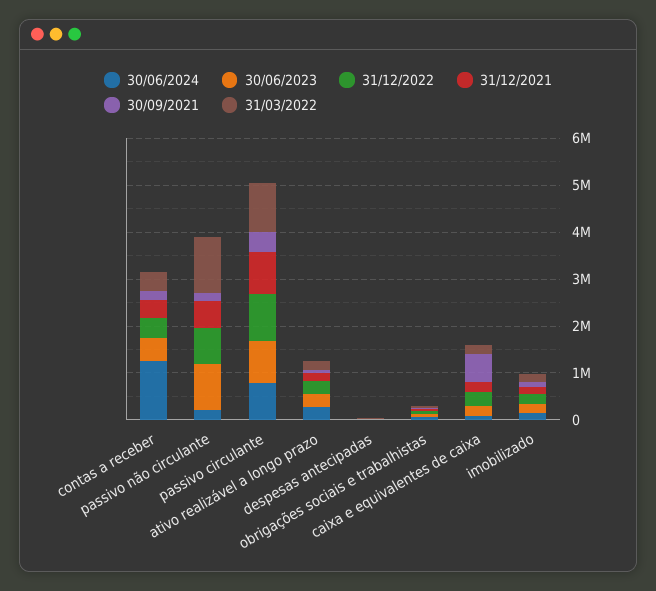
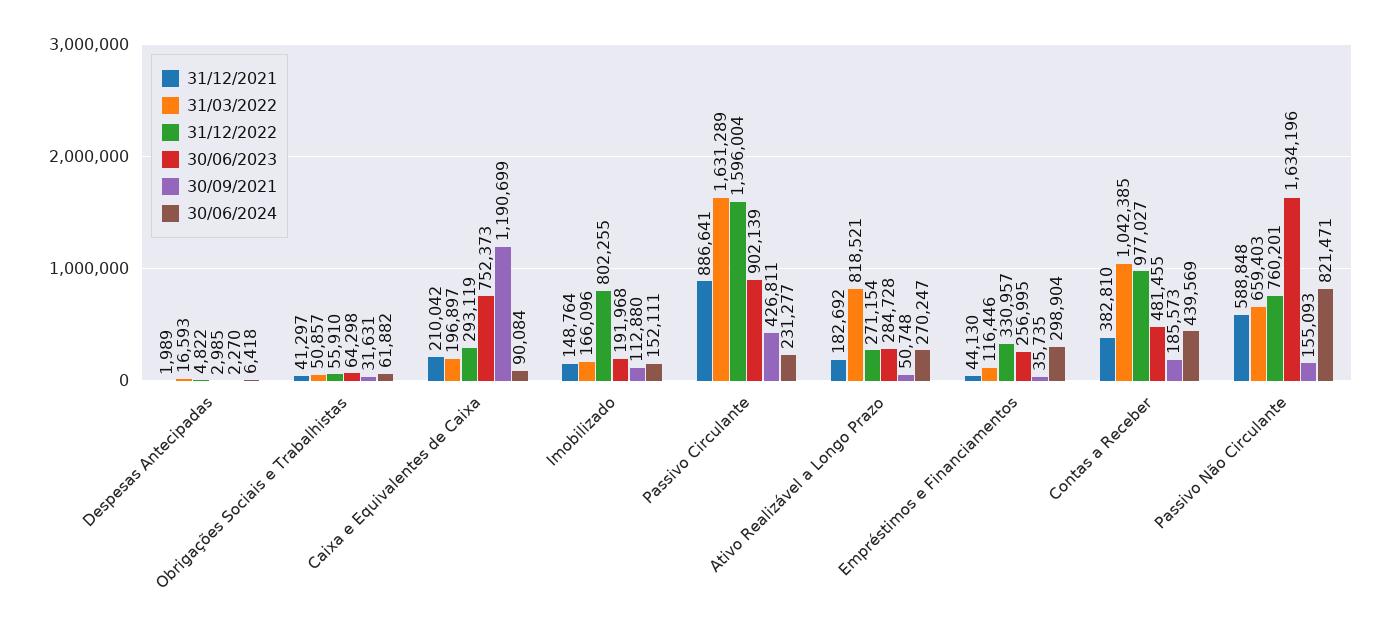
30/06/2024, contas a receber: 1200000 -> 439569
31/12/2022, contas a receber: 400000 -> 977027
31/03/2022, contas a receber: 400000 -> 1042385
30/06/2024, passivo não circulante: 200000 -> 821471
30/06/2023, passivo não circulante: 1000000 -> 1634196
31/03/2022, passivo não circulante: 1200000 -> 659403
30/06/2024, passivo circulante: 800000 -> 231277
31/12/2022, passivo circulante: 1000000 -> 1596004
31/03/2022, passivo circulante: 1000000 -> 1631289
31/03/2022, ativo realizável a longo prazo: 200000 -> 818521
30/06/2023, caixa e equivalentes de caixa: 200000 -> 752373
30/09/2021, caixa e equivalentes de caixa: 600000 -> 1190699
31/12/2022, imobilizado: 200000 -> 802255
31/12/2021, Empréstimos e Financiamentos: none -> 44130
31/03/2022, Empréstimos e Financiamentos: none -> 116446
31/12/2022, Empréstimos e Financiamentos: none -> 330957
30/06/2023, Empréstimos e Financiamentos: none -> 256995
30/09/2021, Empréstimos e Financiamentos: none -> 35735
30/06/2024, Empréstimos e Financiamentos: none -> 298904

